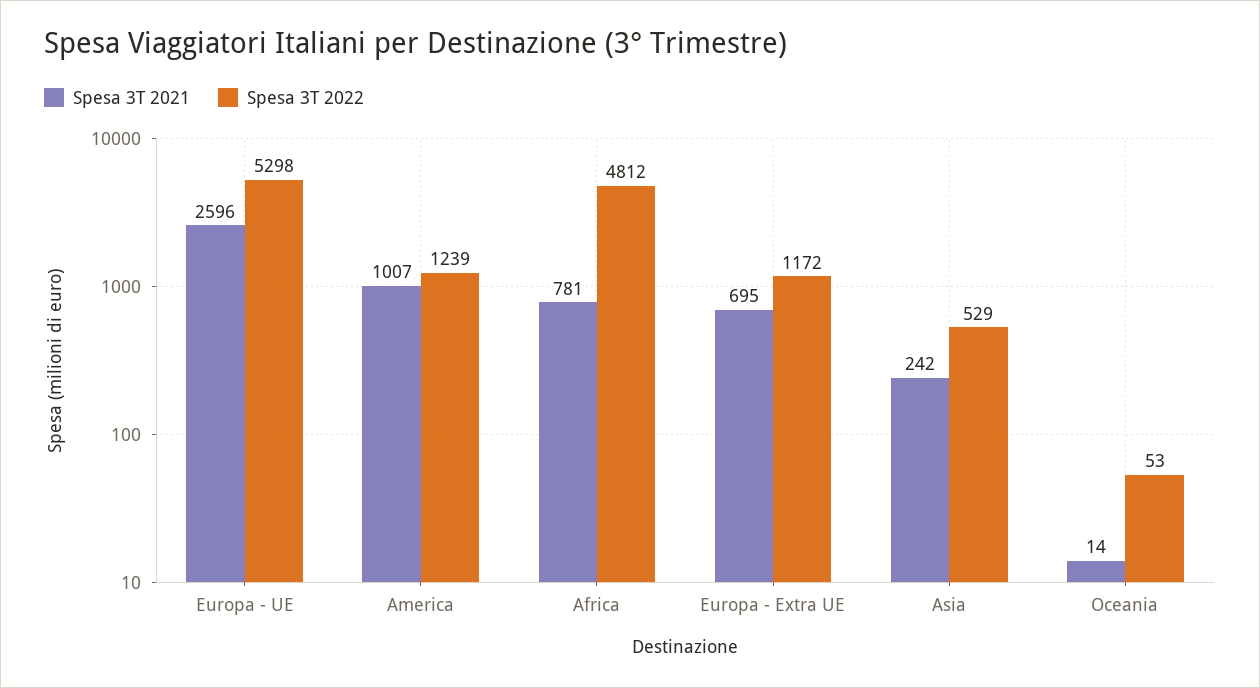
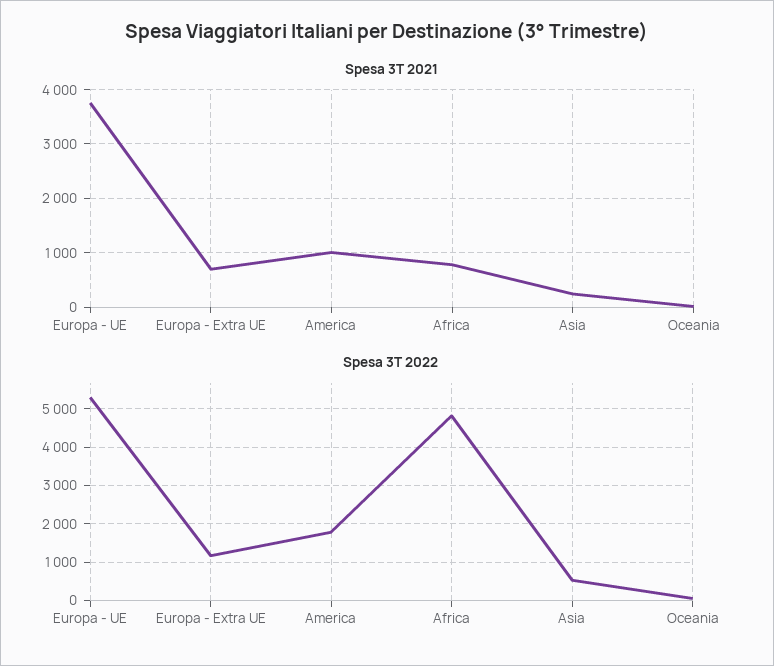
Spesa 3T 2021, Europa - UE: 2596 -> 3800
Spesa 3T 2022, America: 1239 -> 1800

